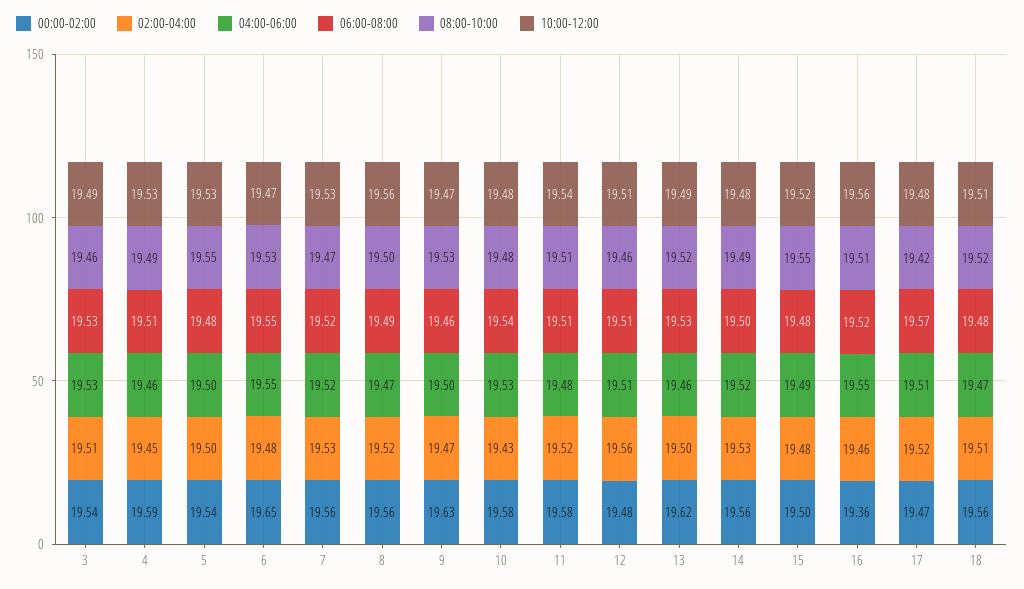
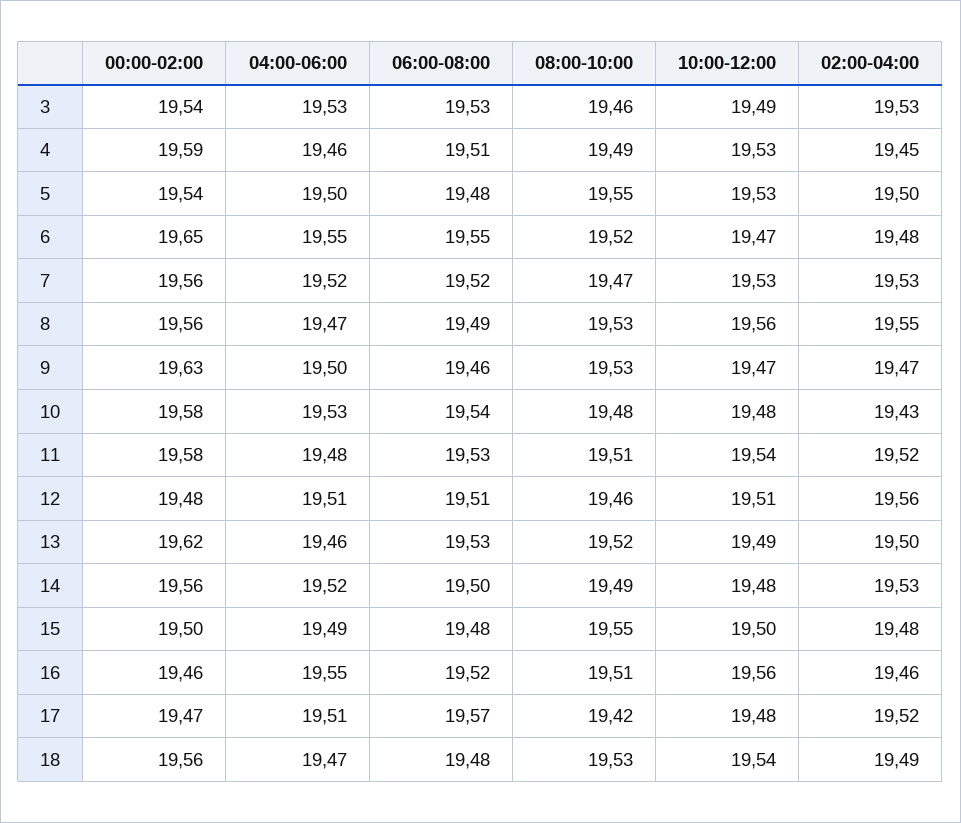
02:00-04:00, 3: 19.51 -> 19.53
08:00-10:00, 6: 19.53 -> 19.52
02:00-04:00, 8: 19.52 -> 19.55
08:00-10:00, 8: 19.5 -> 19.53
06:00-08:00, 11: 19.51 -> 19.53
10:00-12:00, 15: 19.52 -> 19.5
00:00-02:00, 16: 19.36 -> 19.46
02:00-04:00, 18: 19.51 -> 19.49
08:00-10:00, 18: 19.52 -> 19.53
10:00-12:00, 18: 19.51 -> 19.54

